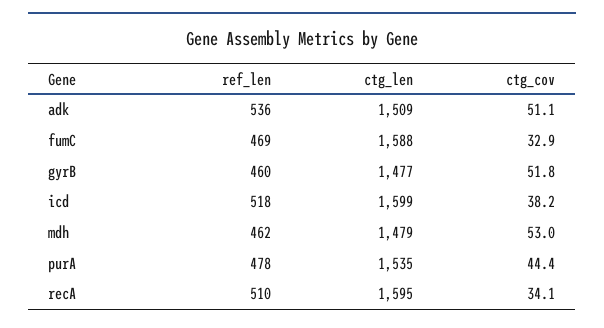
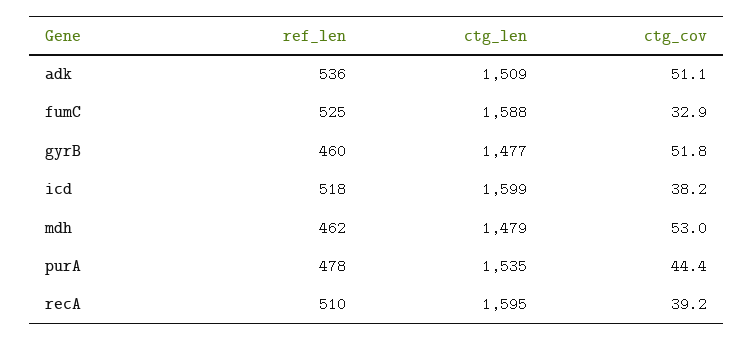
ref_len, fumC: 469 -> 525
ctg_cov, recA: 34.1 -> 39.2

